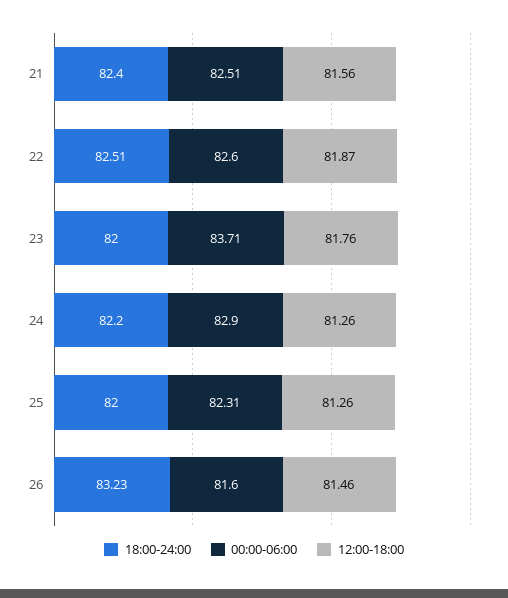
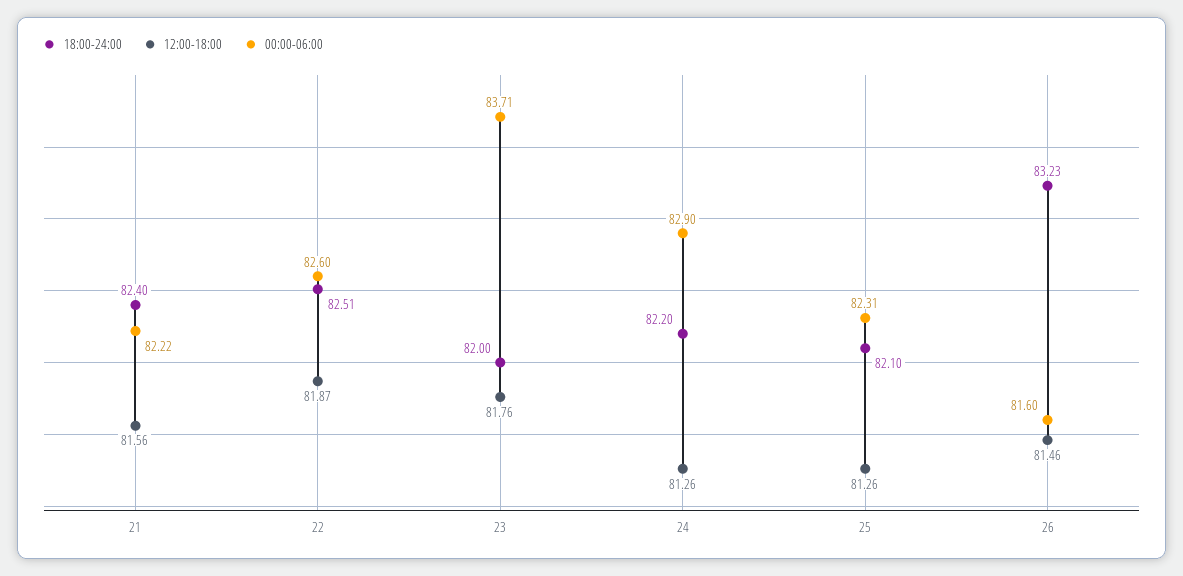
00:00-06:00, 21: 82.51 -> 82.22
18:00-24:00, 25: 82 -> 82.1

